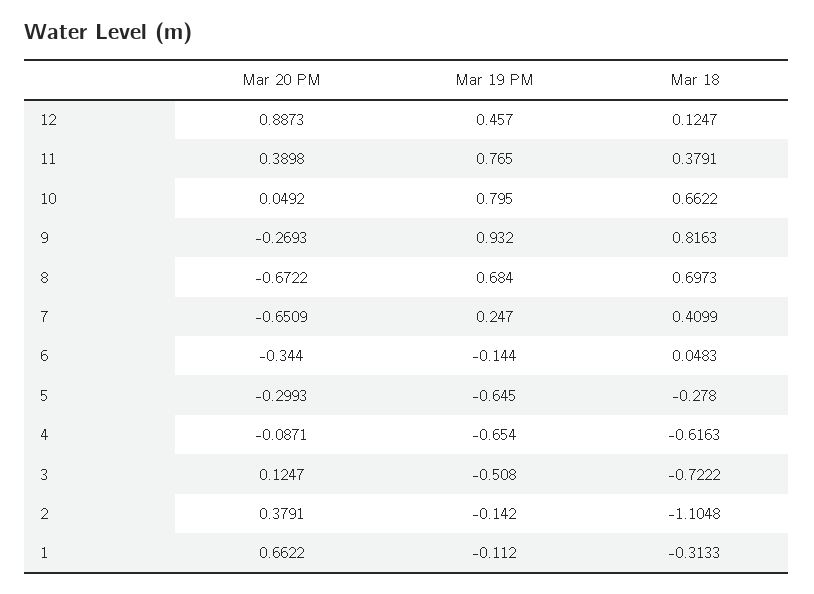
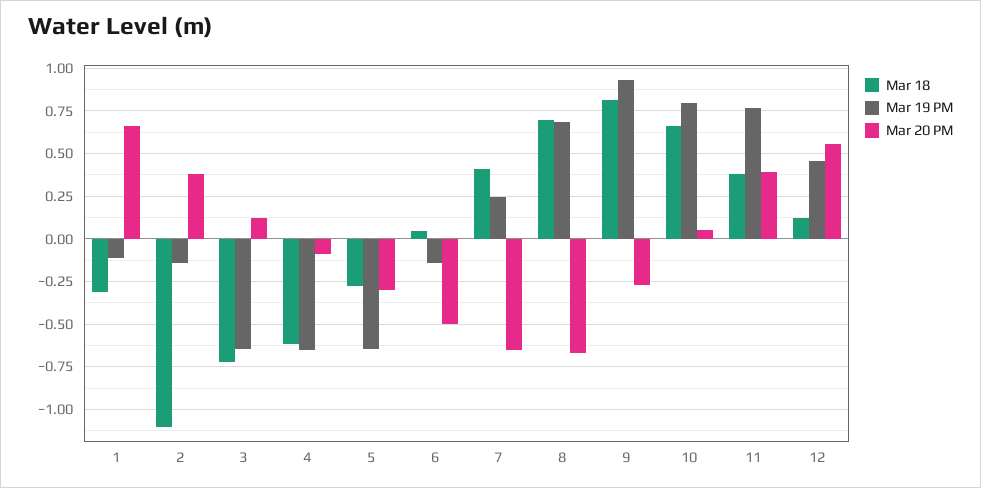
Mar 20 PM, 12: 0.8873 -> 0.55
Mar 20 PM, 6: -0.344 -> -0.5
Mar 19 PM, 3: -0.508 -> -0.65

